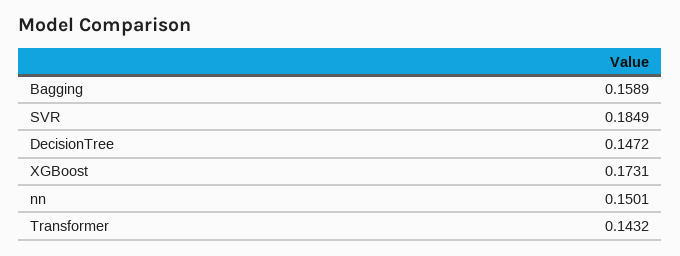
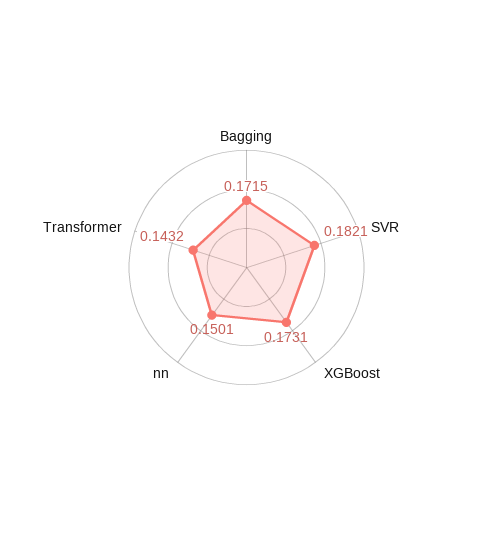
Bagging: 0.1589 -> 0.1715
SVR: 0.1849 -> 0.1821
DecisionTree: 0.1472 -> none

